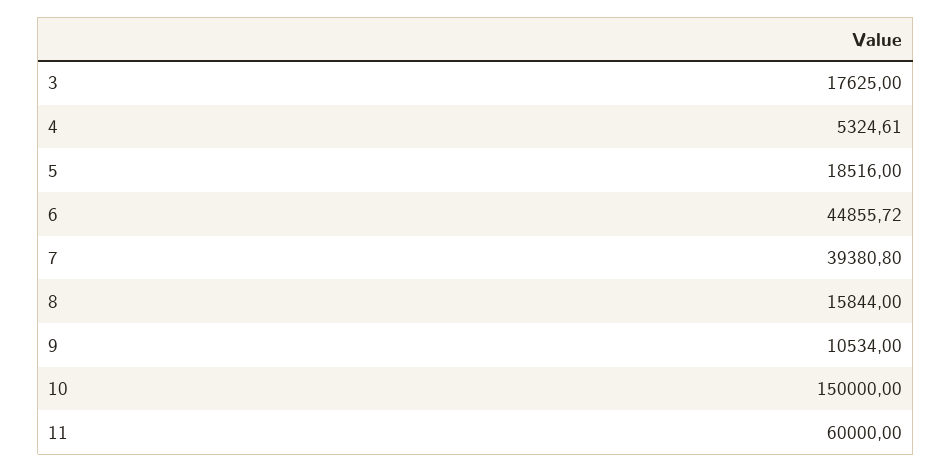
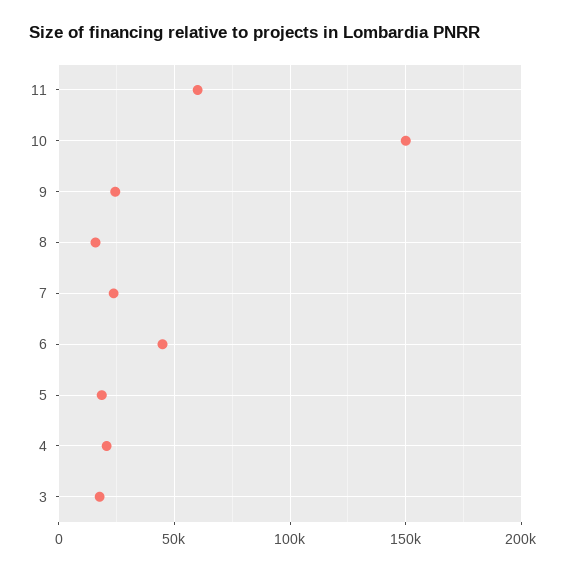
4: 5324.61 -> 20000
7: 39380.8 -> 25000
9: 10534 -> 25000

